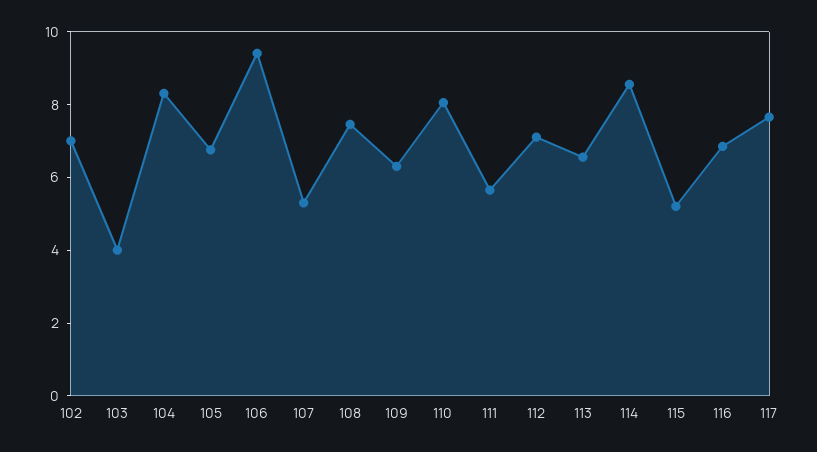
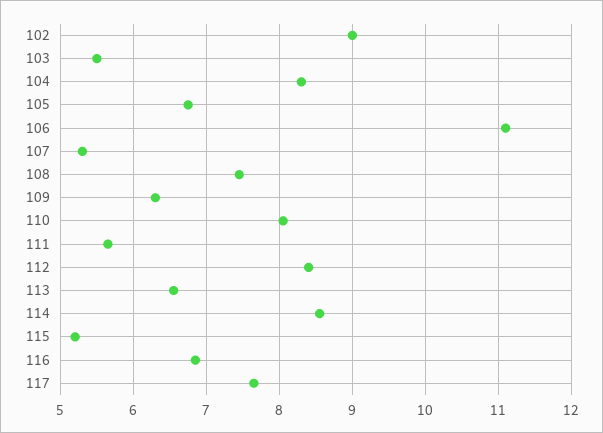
102: 7 -> 9
103: 4 -> 5.5
106: 9.5 -> 11.1
112: 7 -> 8.4

